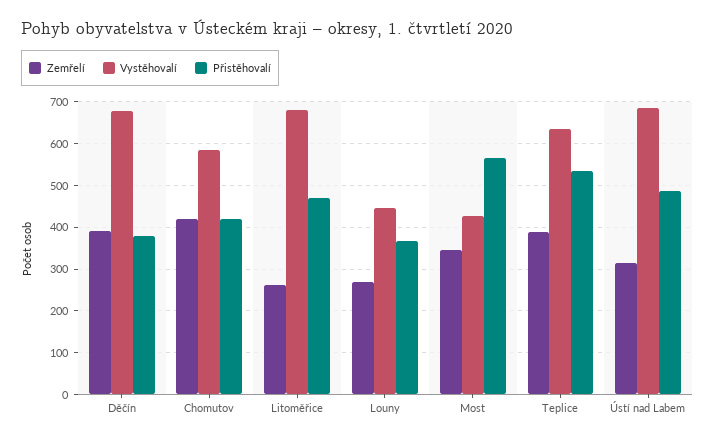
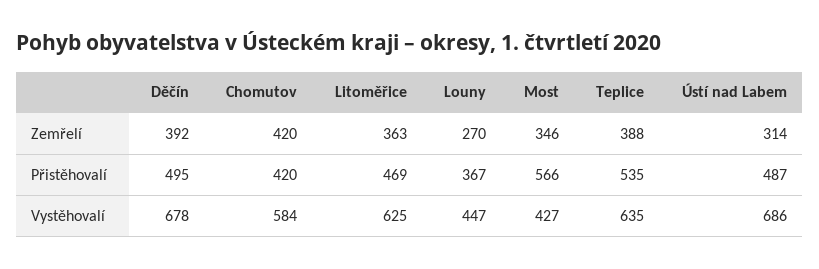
Přistěhovalí, Děčín: 380 -> 495
Zemřelí, Litoměřice: 260 -> 363
Vystěhovalí, Litoměřice: 680 -> 625

